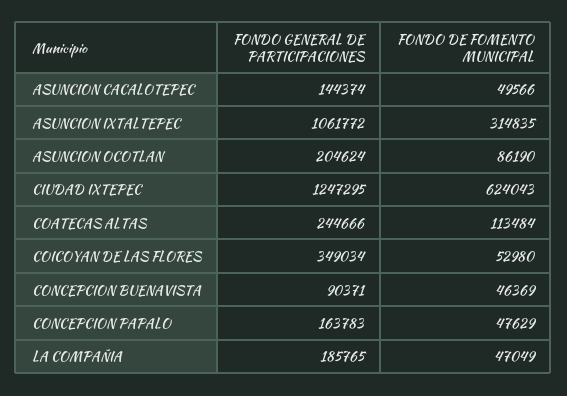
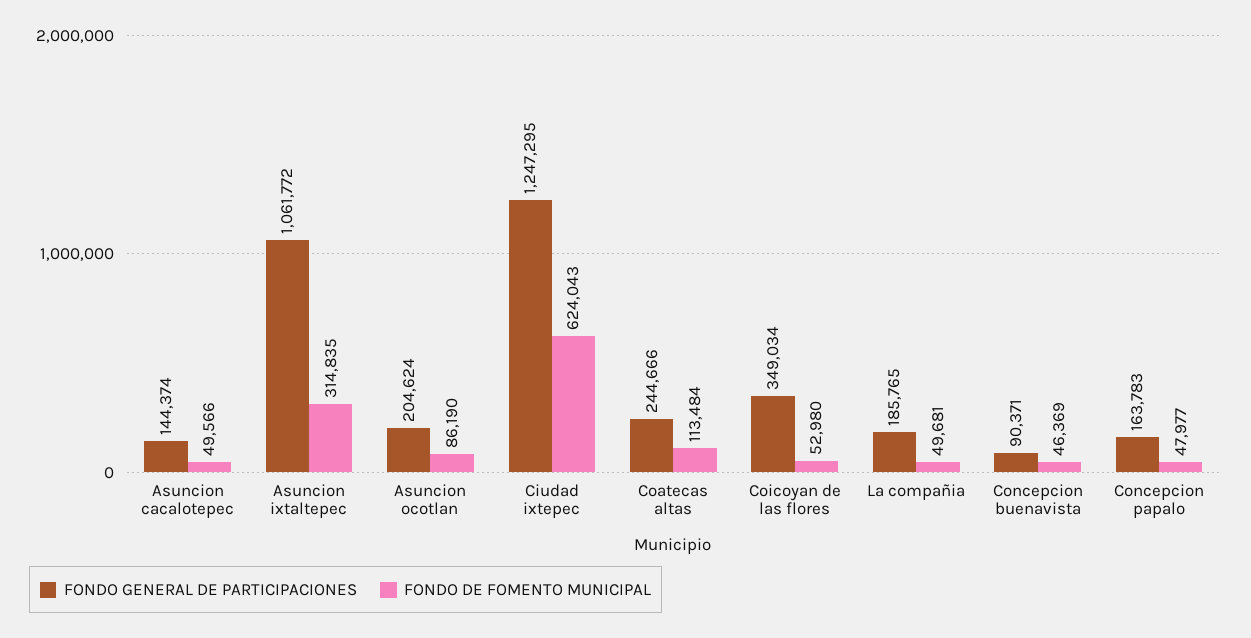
FONDO DE FOMENTO MUNICIPAL, CONCEPCION PAPALO: 47629 -> 47977
FONDO DE FOMENTO MUNICIPAL, LA COMPAÑIA: 47049 -> 49681

